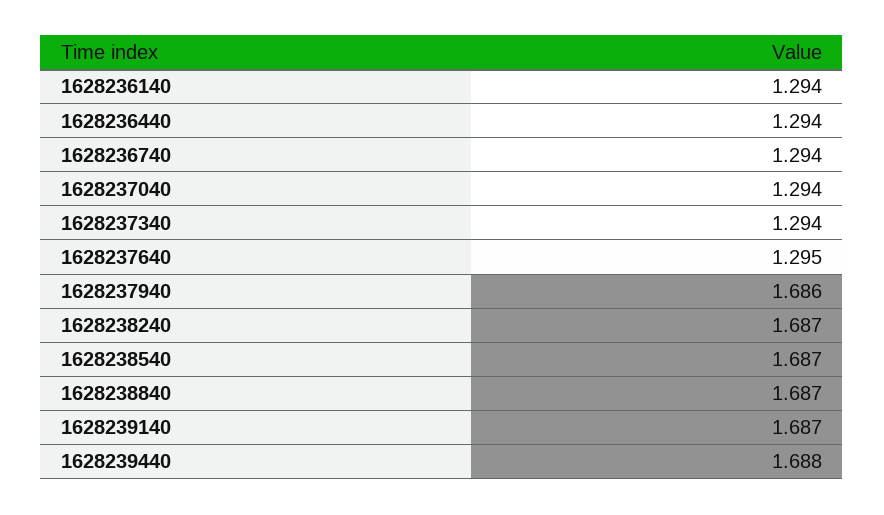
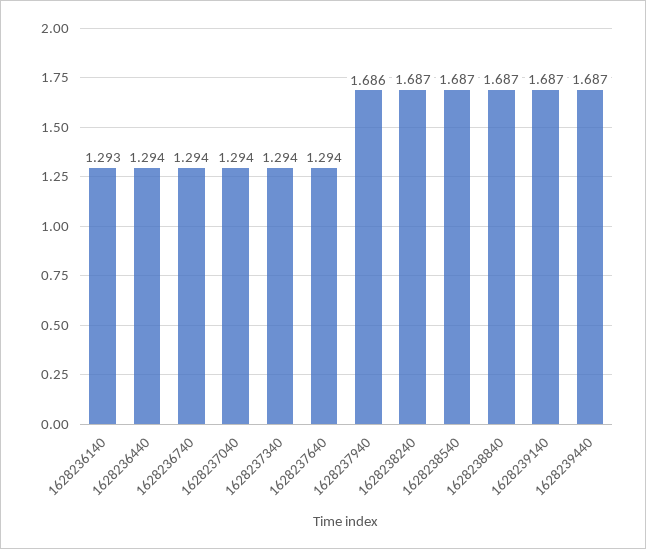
1628236140: 1.294 -> 1.293
1628237640: 1.295 -> 1.294
1628239440: 1.688 -> 1.687

